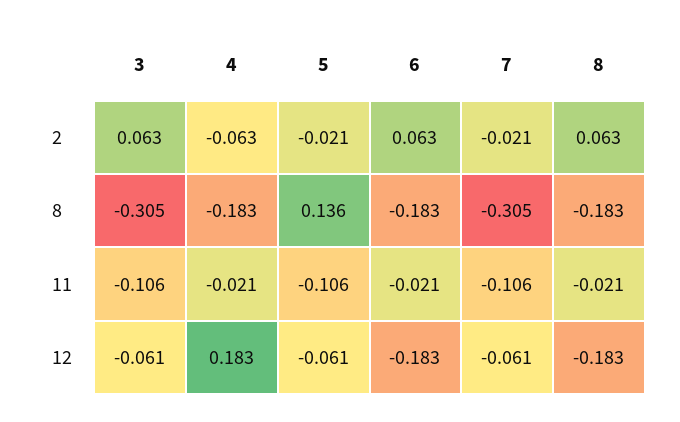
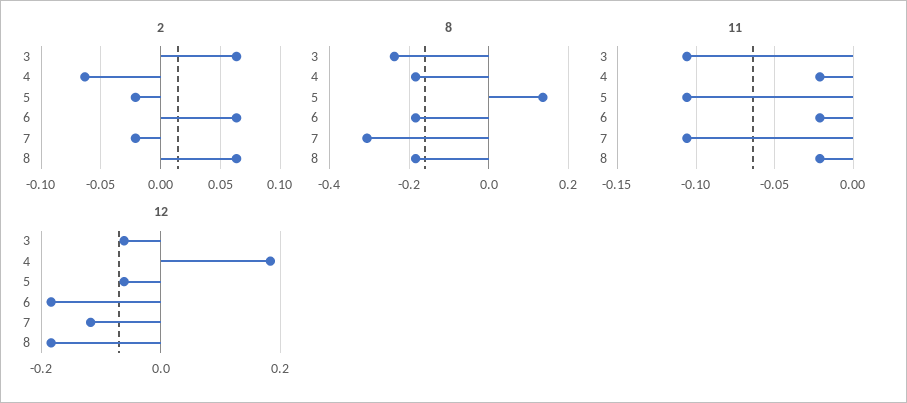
8, 3: -0.305 -> -0.24
12, 7: -0.061 -> -0.12

